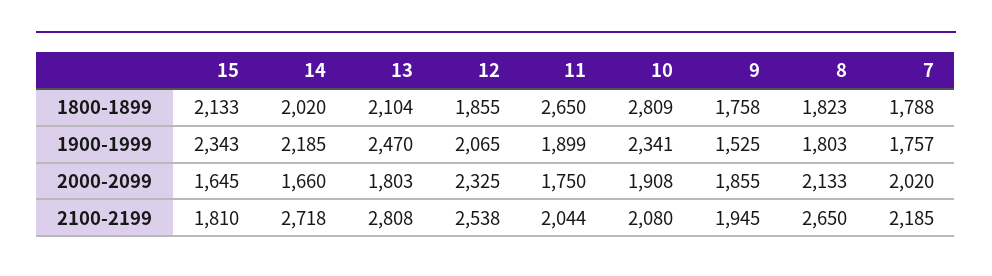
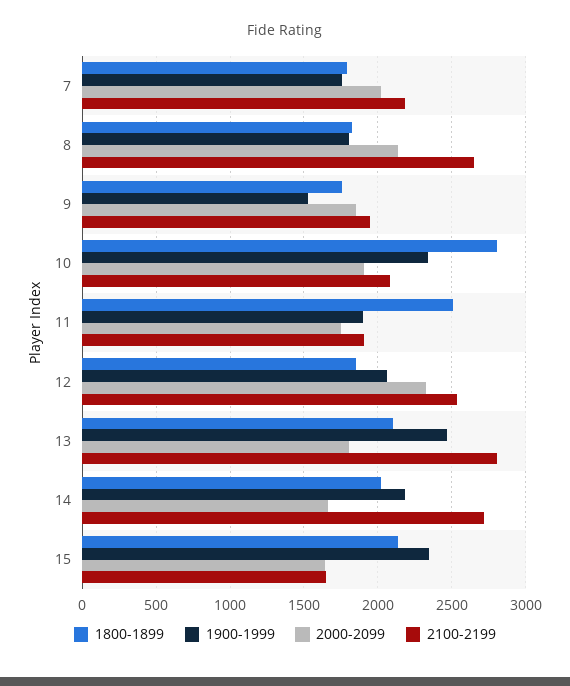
1800-1899, 11: 2650 -> 2500
2100-2199, 15: 1810 -> 1650
2100-2199, 11: 2044 -> 1900

